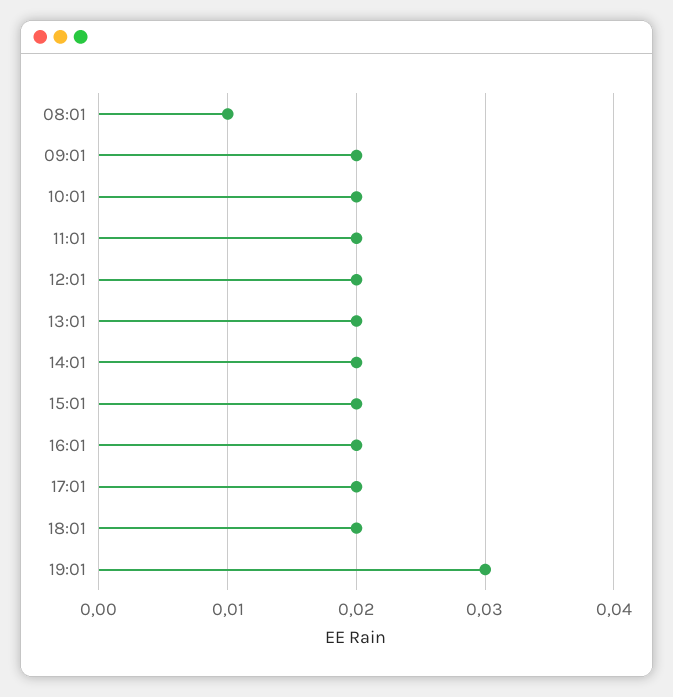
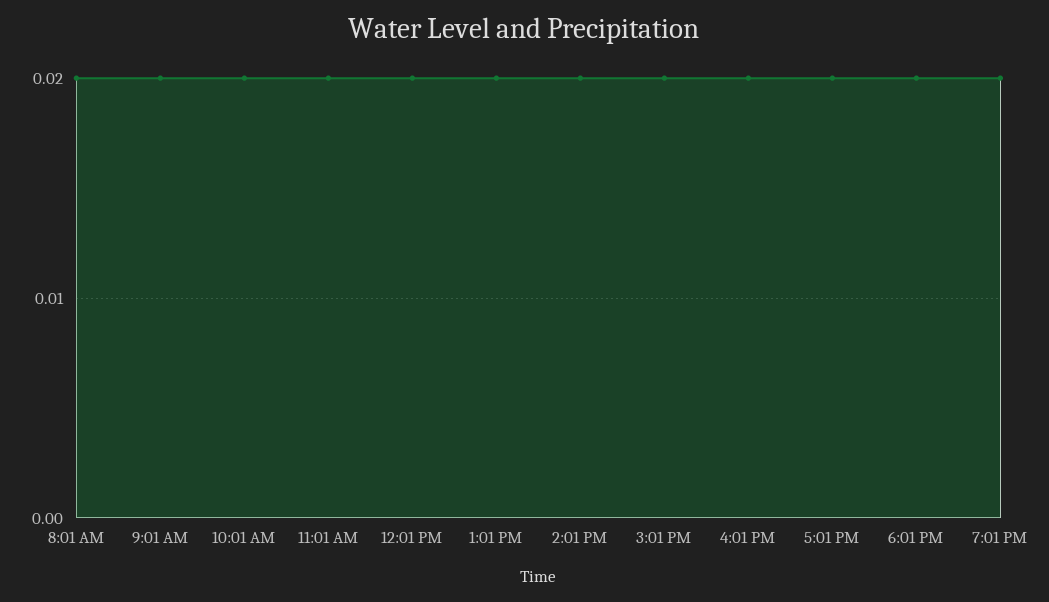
08:01: 0.01 -> 0.02
19:01: 0.03 -> 0.02

